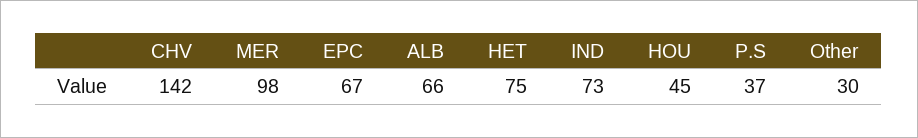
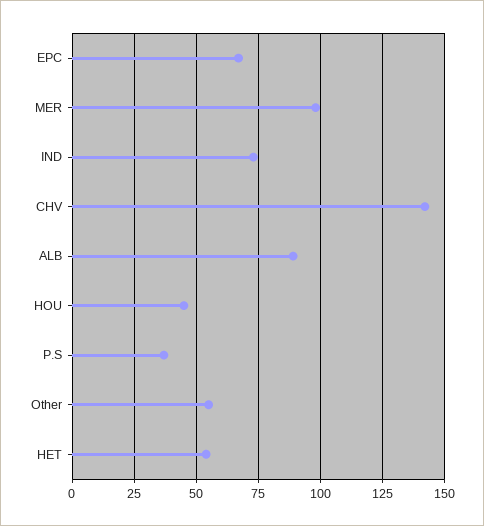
ALB: 66 -> 90
HET: 75 -> 55
Other: 30 -> 55

